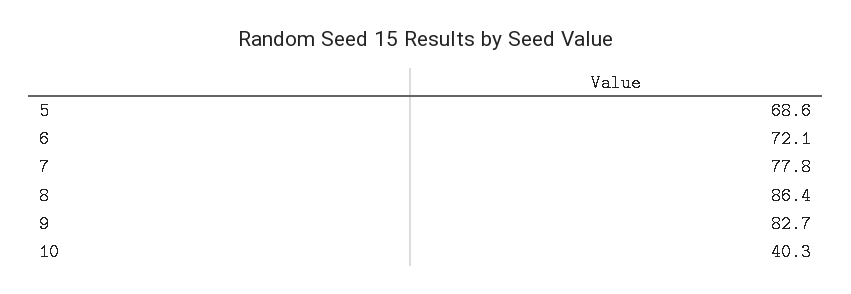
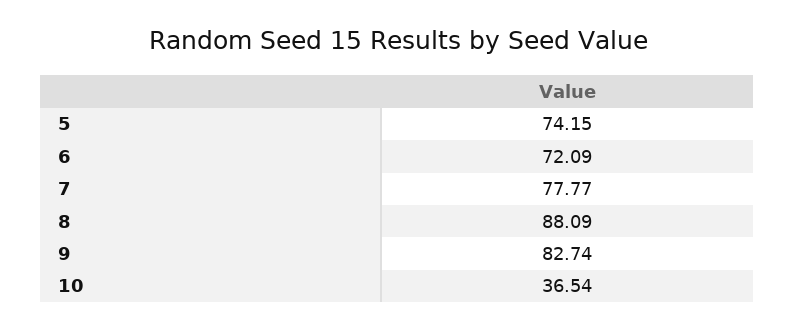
5: 68.6 -> 74.15
8: 86.4 -> 88.09
10: 40.3 -> 36.54

